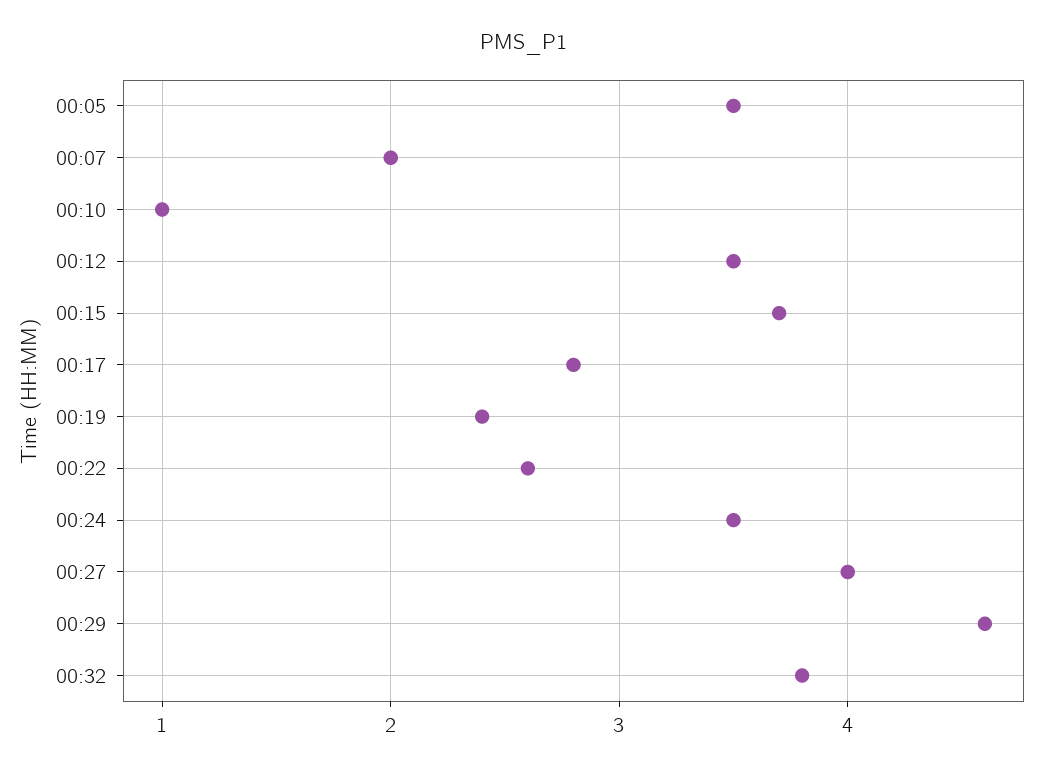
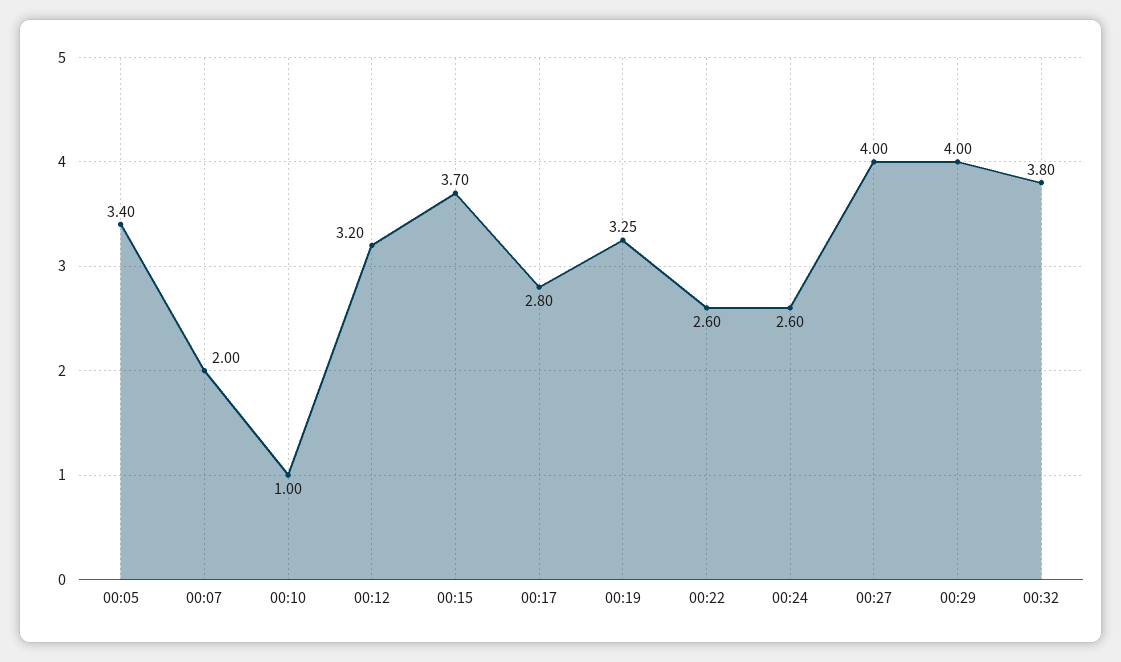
00:05: 3.5 -> 3.4
00:12: 3.5 -> 3.2
00:19: 2.4 -> 3.25
00:24: 3.5 -> 2.6
00:29: 4.6 -> 4

